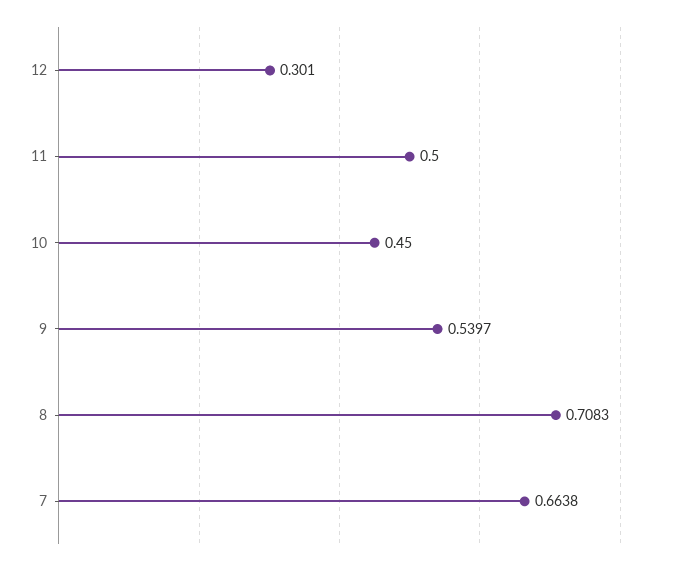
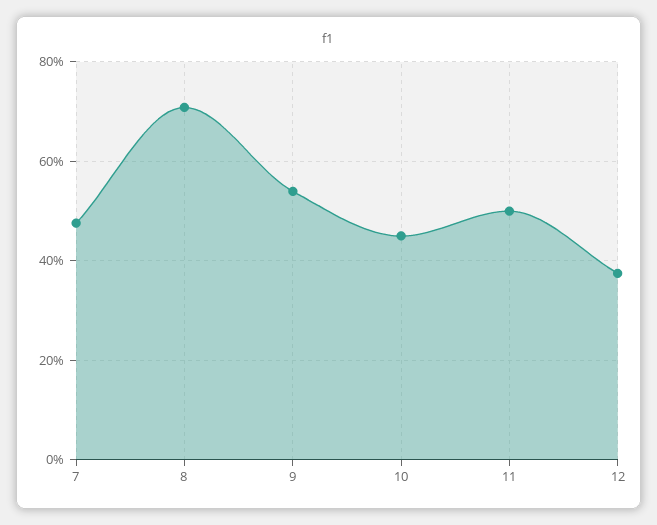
12: 0.301 -> 0.38
7: 0.6638 -> 0.48

